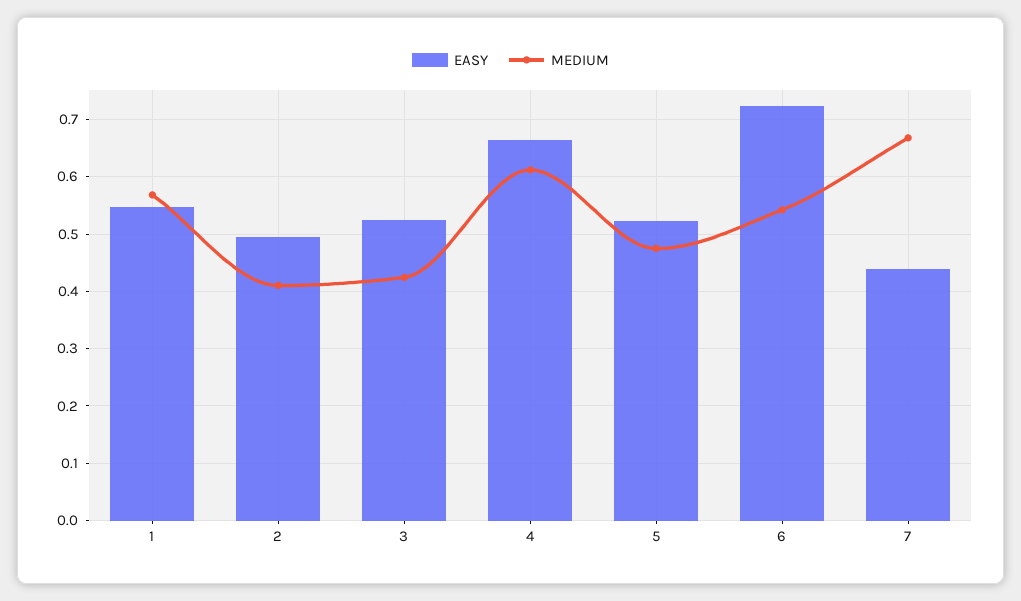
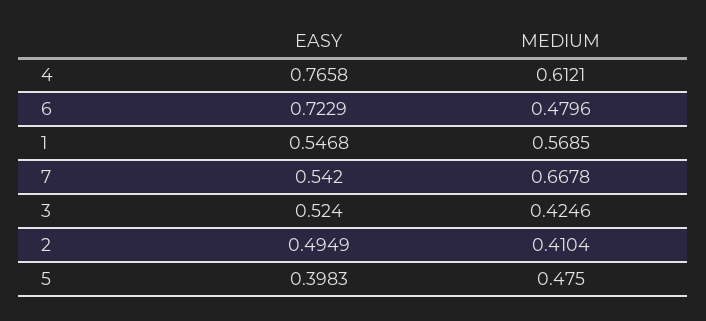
EASY, 4: 0.66 -> 0.7658
EASY, 5: 0.52 -> 0.3983
MEDIUM, 6: 0.54 -> 0.4796
EASY, 7: 0.44 -> 0.542

